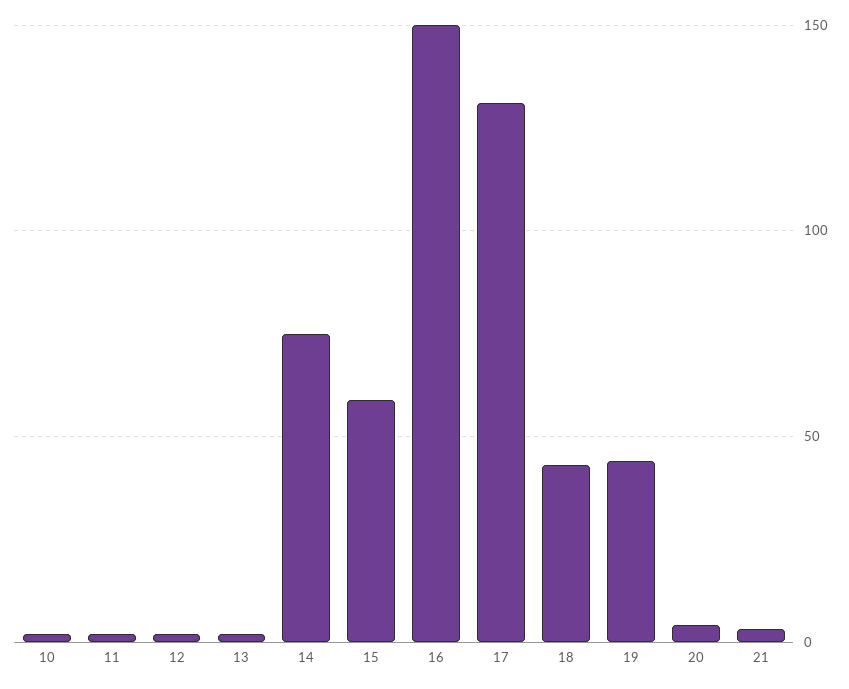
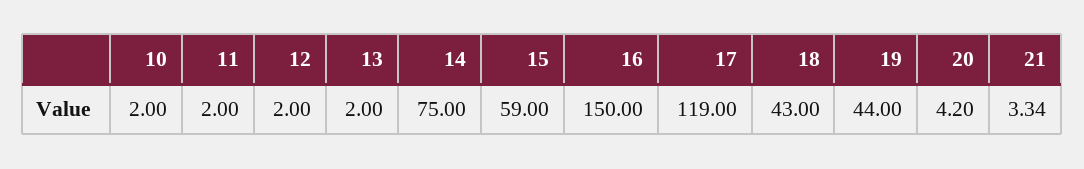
17: 130 -> 119

